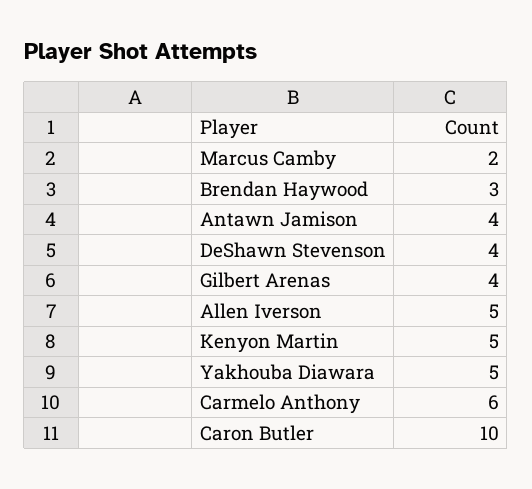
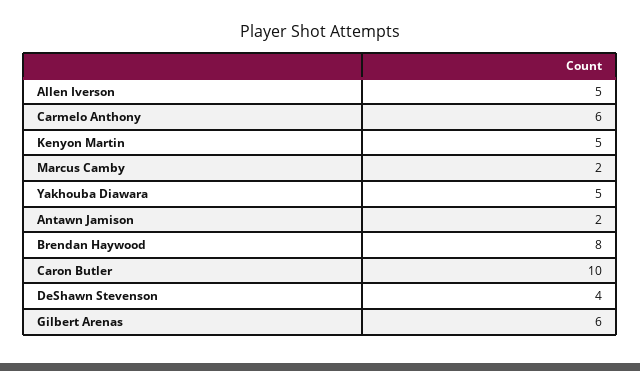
Brendan Haywood: 3 -> 8
Antawn Jamison: 4 -> 2
Gilbert Arenas: 4 -> 6

